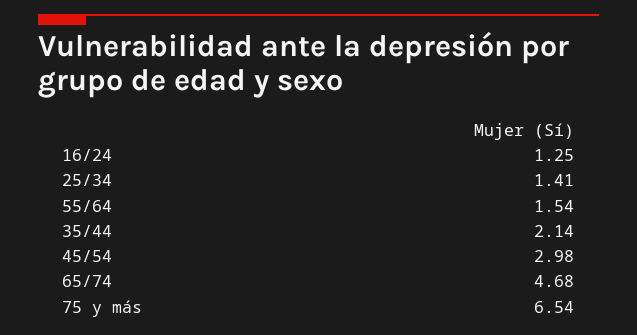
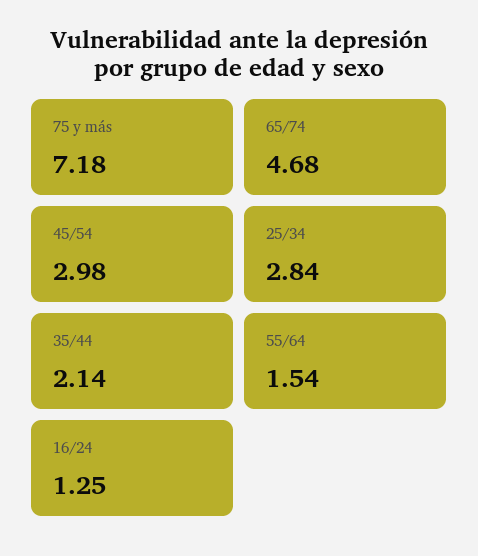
25/34: 1.41 -> 2.84
75 y más: 6.54 -> 7.18

